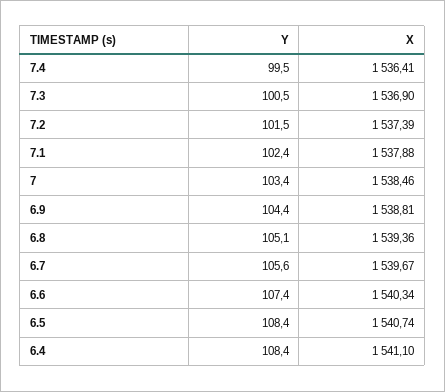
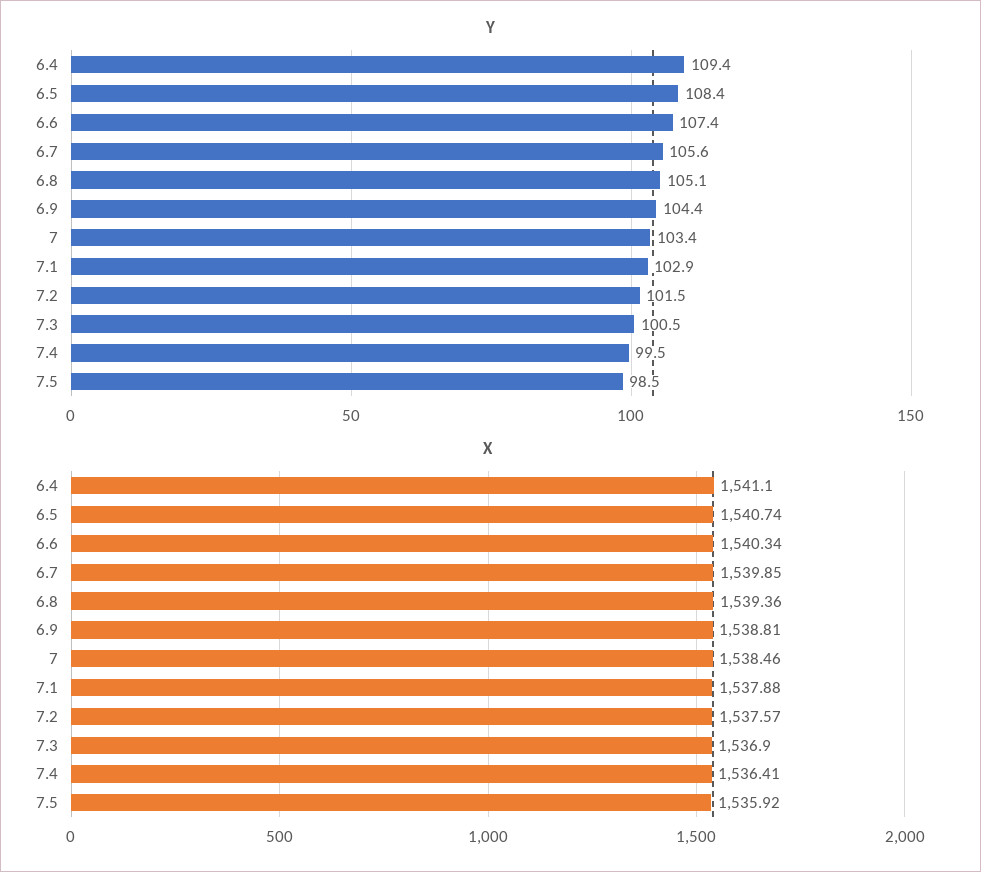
X, 7.2: 1537.39 -> 1537.57
Y, 7.1: 102.4 -> 102.9
X, 6.7: 1539.67 -> 1539.85
Y, 6.4: 108.4 -> 109.4
Y, 7.5: none -> 98.5
X, 7.5: none -> 1535.92

